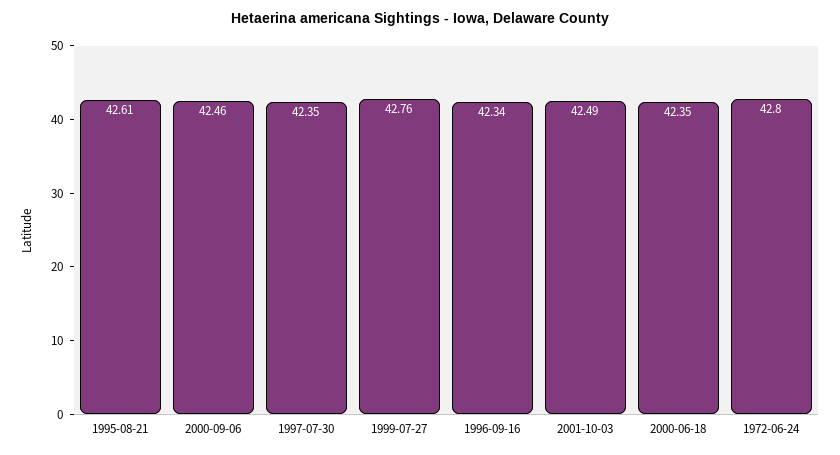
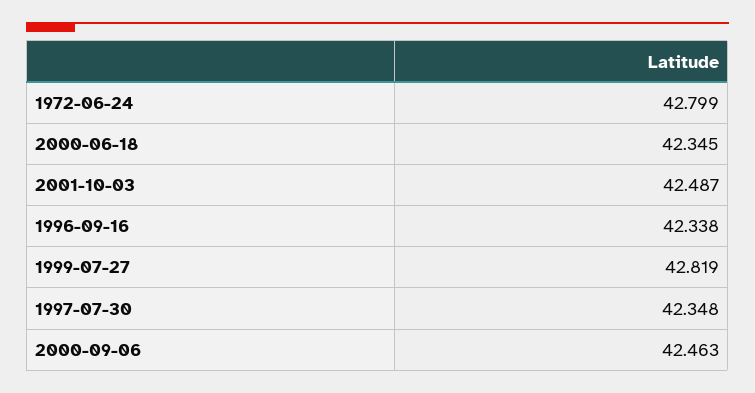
1995-08-21: 42.61 -> none
1999-07-27: 42.76 -> 42.819

